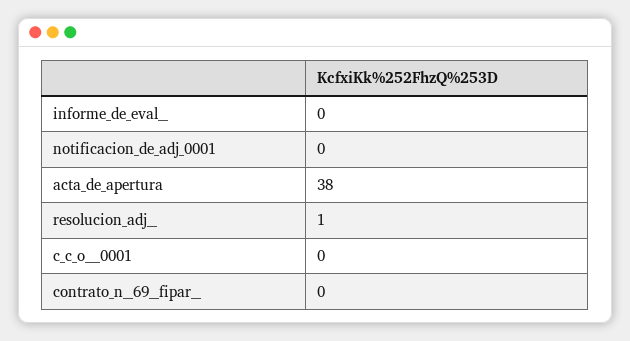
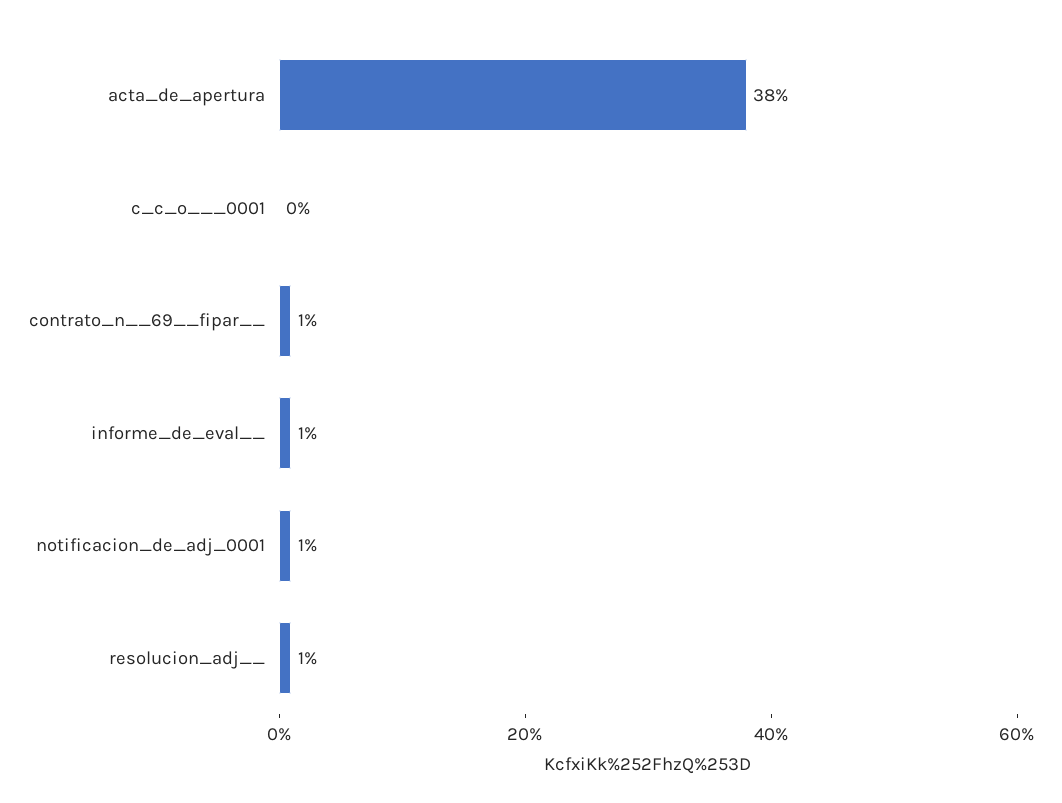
informe_de_eval__: 0 -> 1
notificacion_de_adj_0001: 0 -> 1
contrato_n__69__fipar__: 0 -> 1

